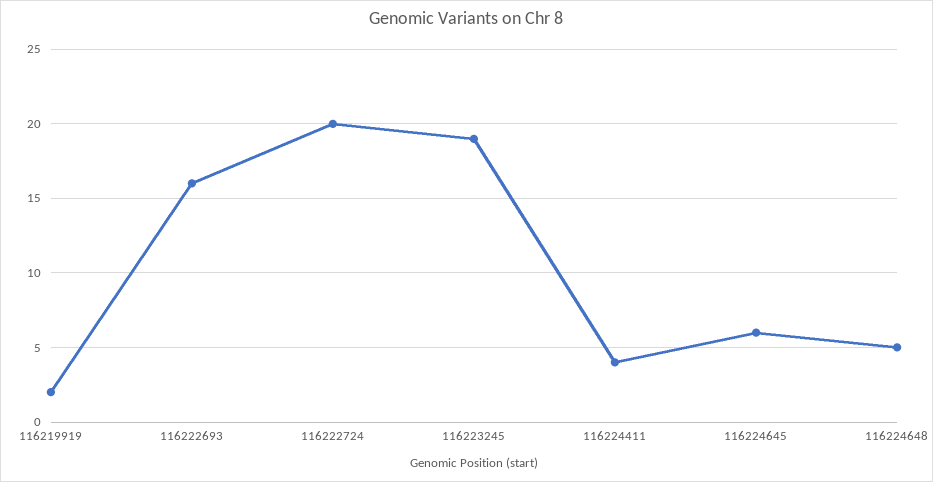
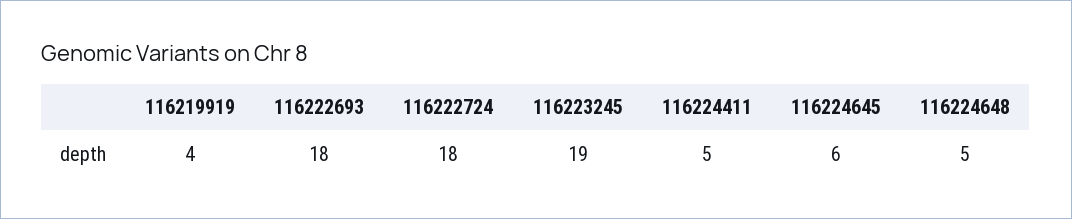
116219919: 2 -> 4
116222693: 16 -> 18
116222724: 20 -> 18
116224411: 4 -> 5

